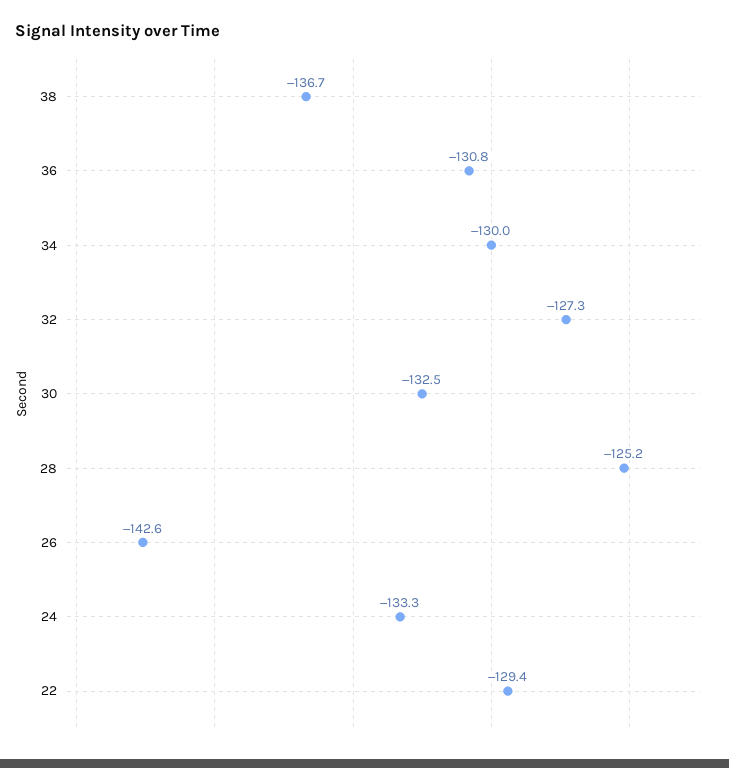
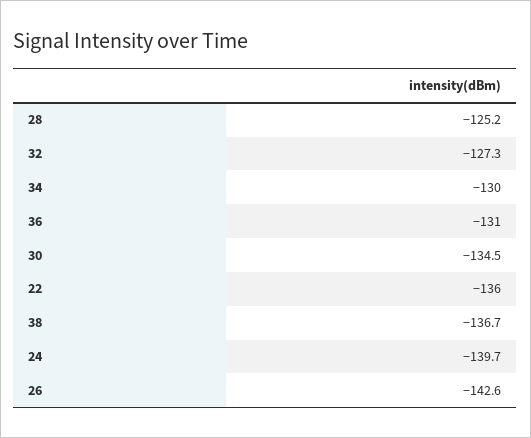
36: -130.8 -> -131
30: -132.5 -> -134.5
24: -133.3 -> -139.7
22: -129.4 -> -136

